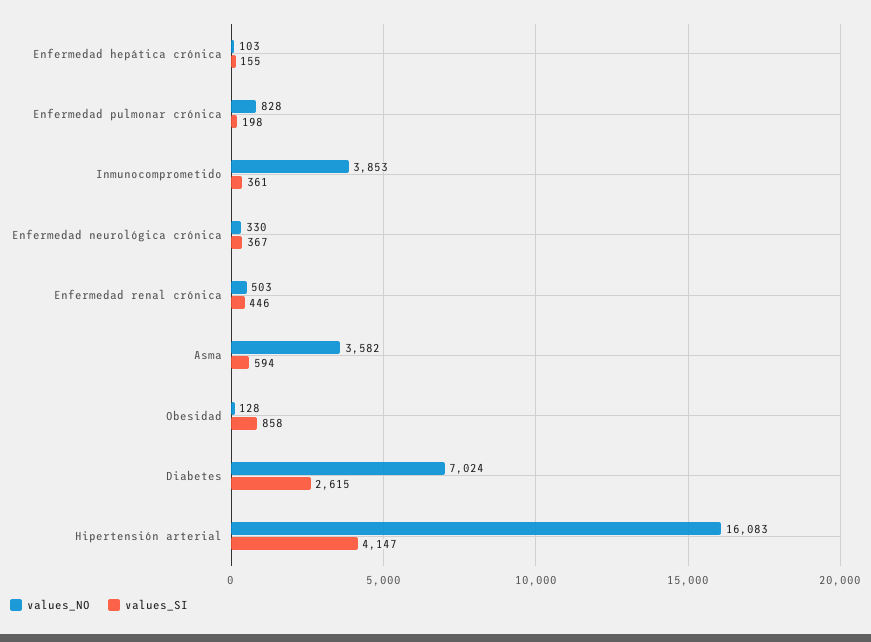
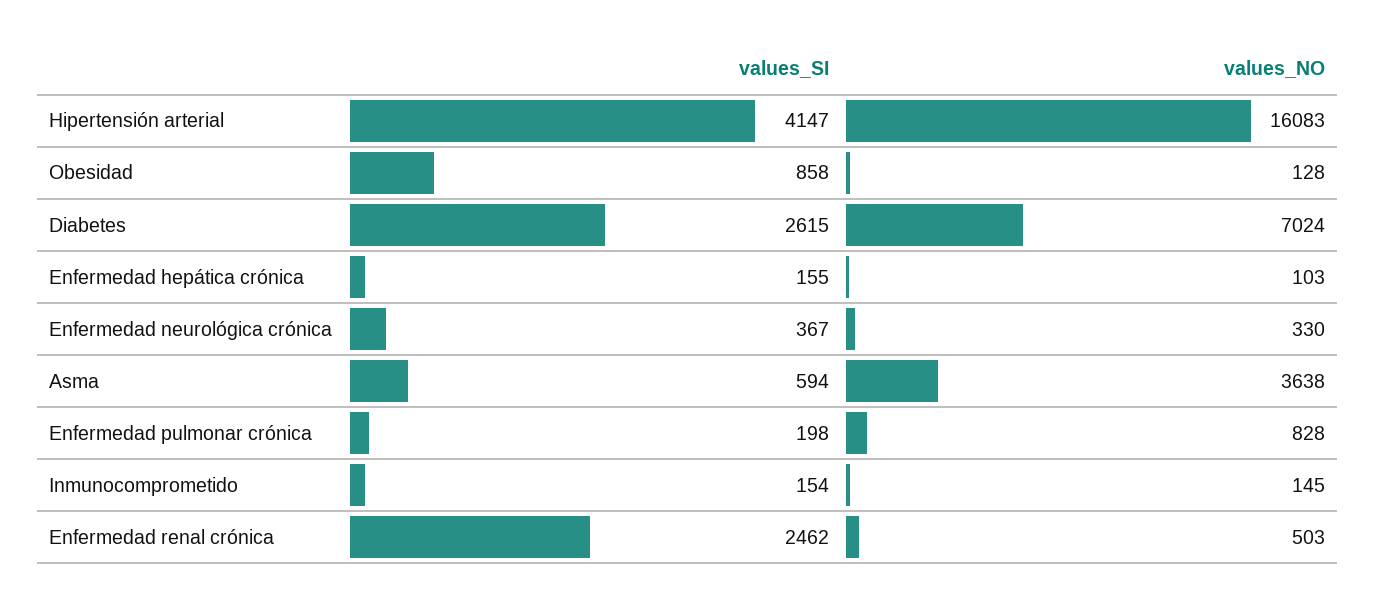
values_NO, Inmunocomprometido: 3853 -> 145
values_SI, Inmunocomprometido: 361 -> 154
values_SI, Enfermedad renal crónica: 446 -> 2462
values_NO, Asma: 3582 -> 3638

